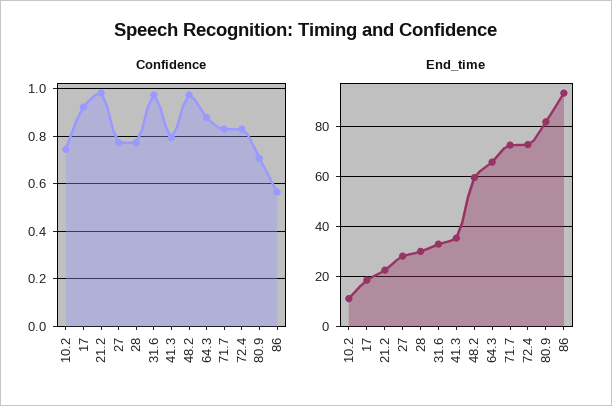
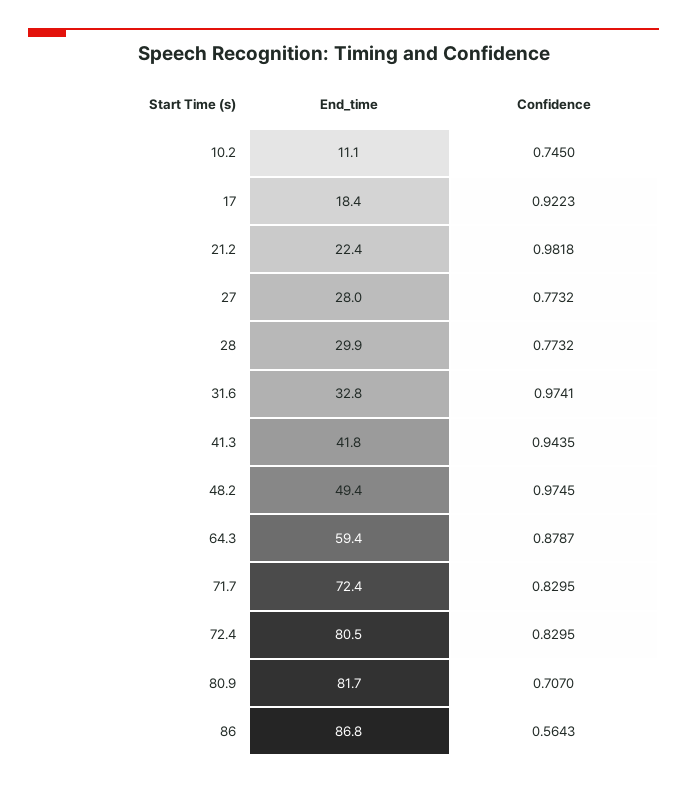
Confidence, 41.3: 0.8 -> 0.9435
End_time, 41.3: 35 -> 41.8
End_time, 48.2: 60 -> 49.4
End_time, 64.3: 65 -> 59.4
End_time, 72.4: 72.5 -> 80.5
End_time, 86: 92.5 -> 86.8

